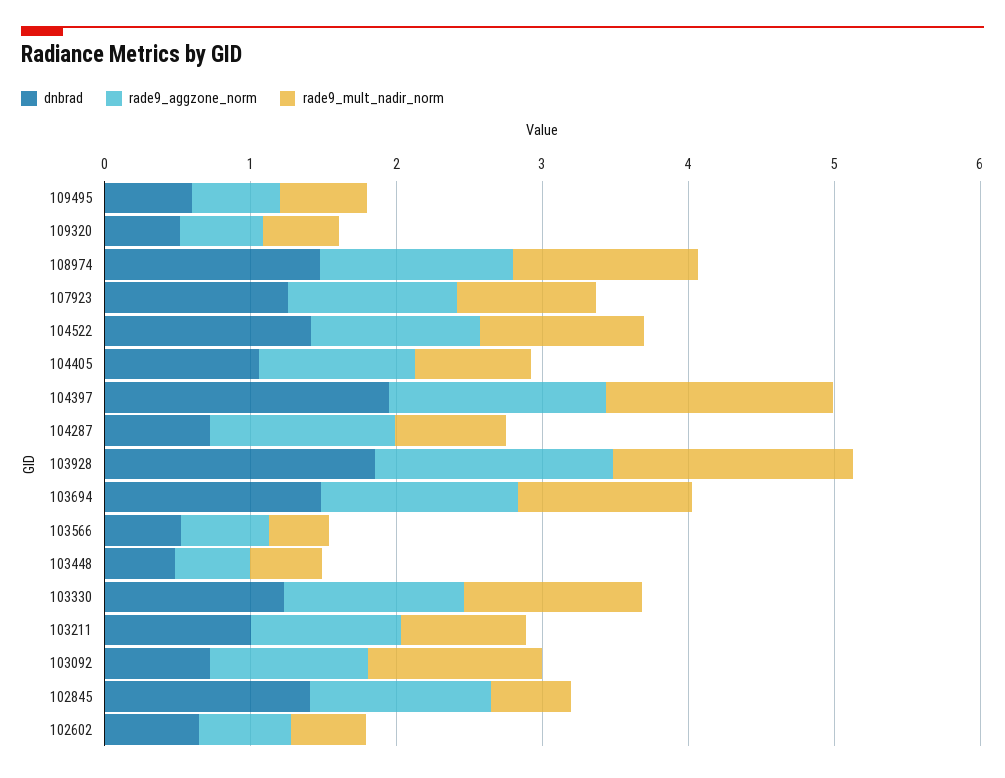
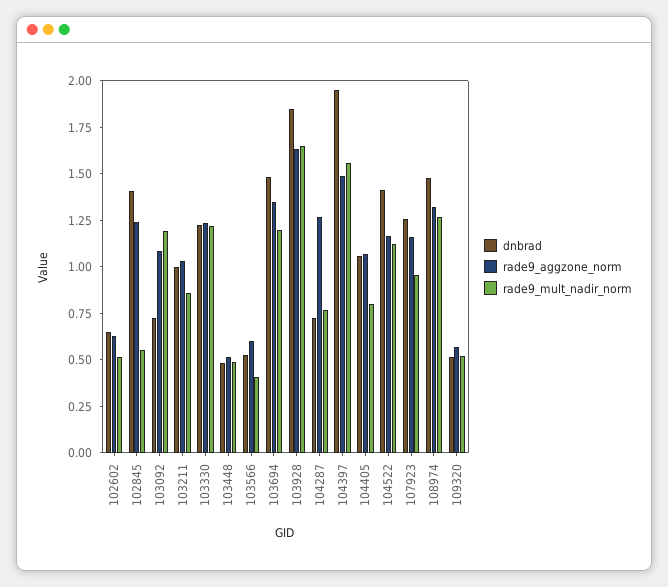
dnbrad, 109495: 0.6 -> none
rade9_aggzone_norm, 109495: 0.6 -> none
rade9_mult_nadir_norm, 109495: 0.6 -> none

